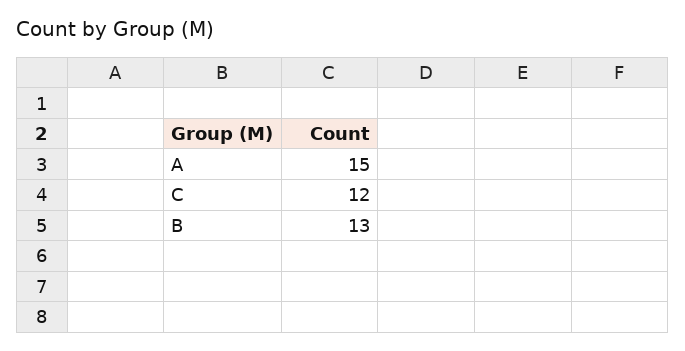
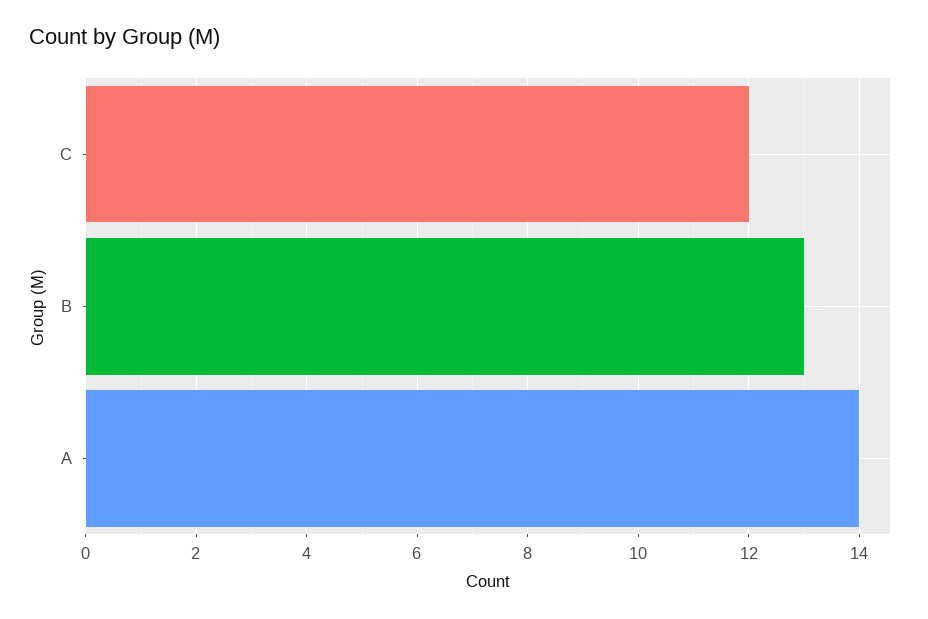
A: 15 -> 14

